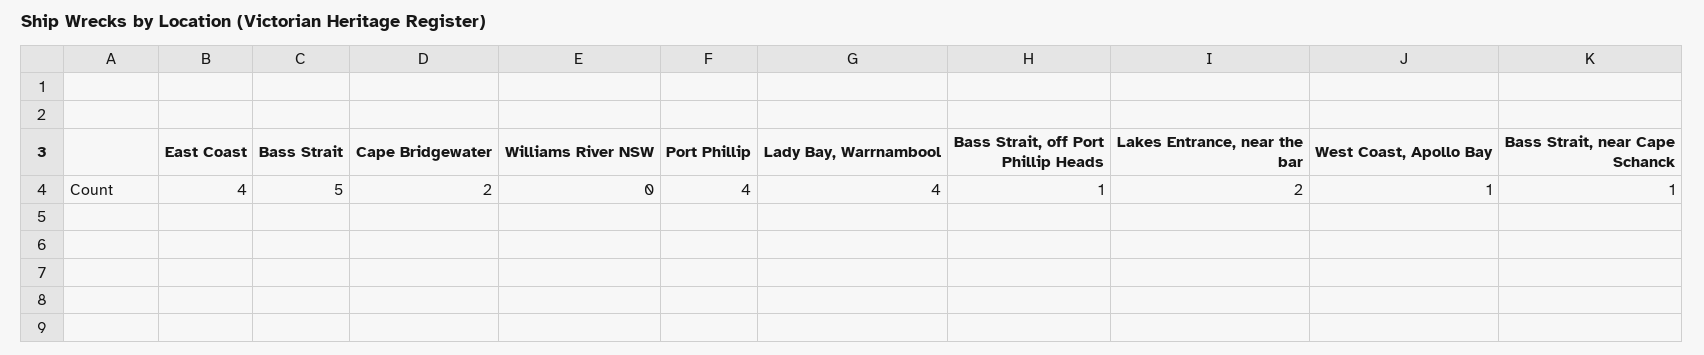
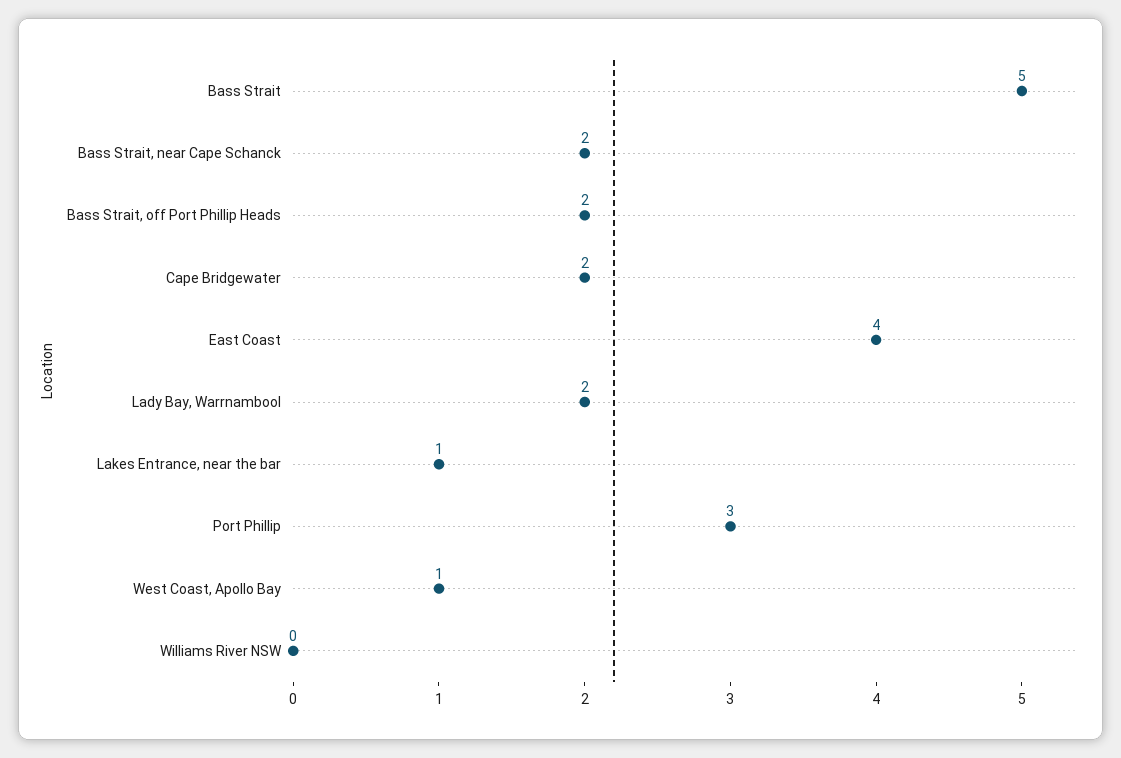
Port Phillip: 4 -> 3
Lady Bay, Warrnambool: 4 -> 2
Bass Strait, off Port Phillip Heads: 1 -> 2
Lakes Entrance, near the bar: 2 -> 1
Bass Strait, near Cape Schanck: 1 -> 2

